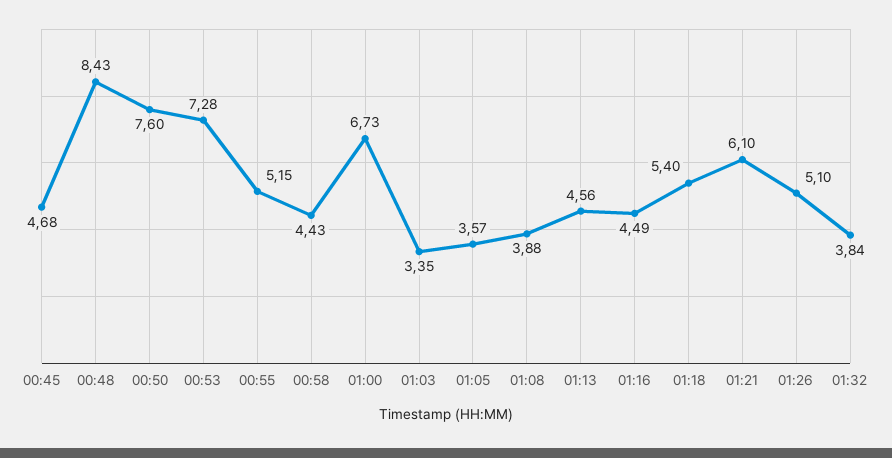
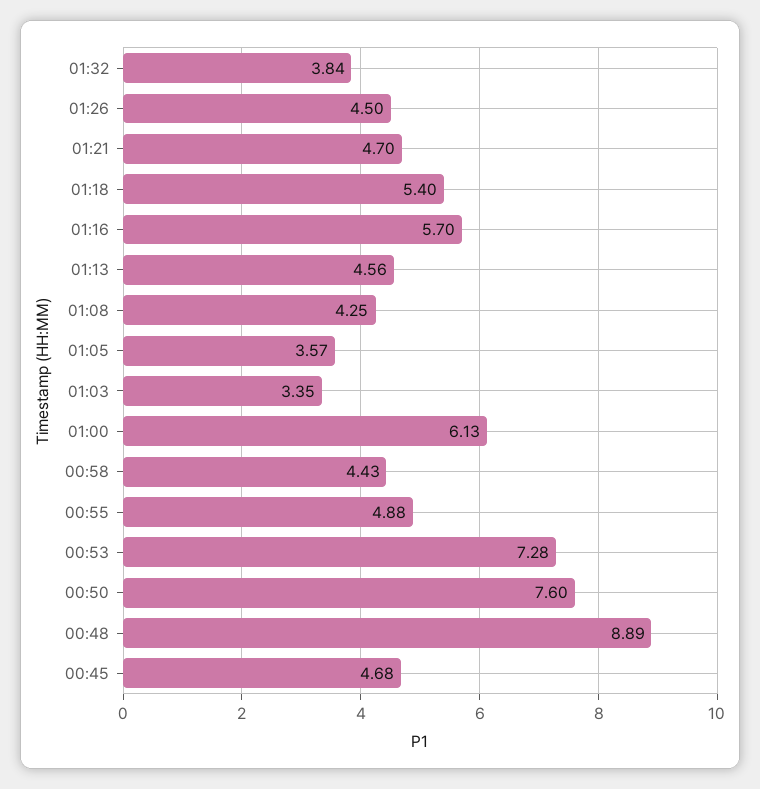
00:48: 8.43 -> 8.89
00:55: 5.15 -> 4.88
01:00: 6.73 -> 6.13
01:08: 3.88 -> 4.25
01:16: 4.49 -> 5.7
01:21: 6.1 -> 4.7
01:26: 5.1 -> 4.5

